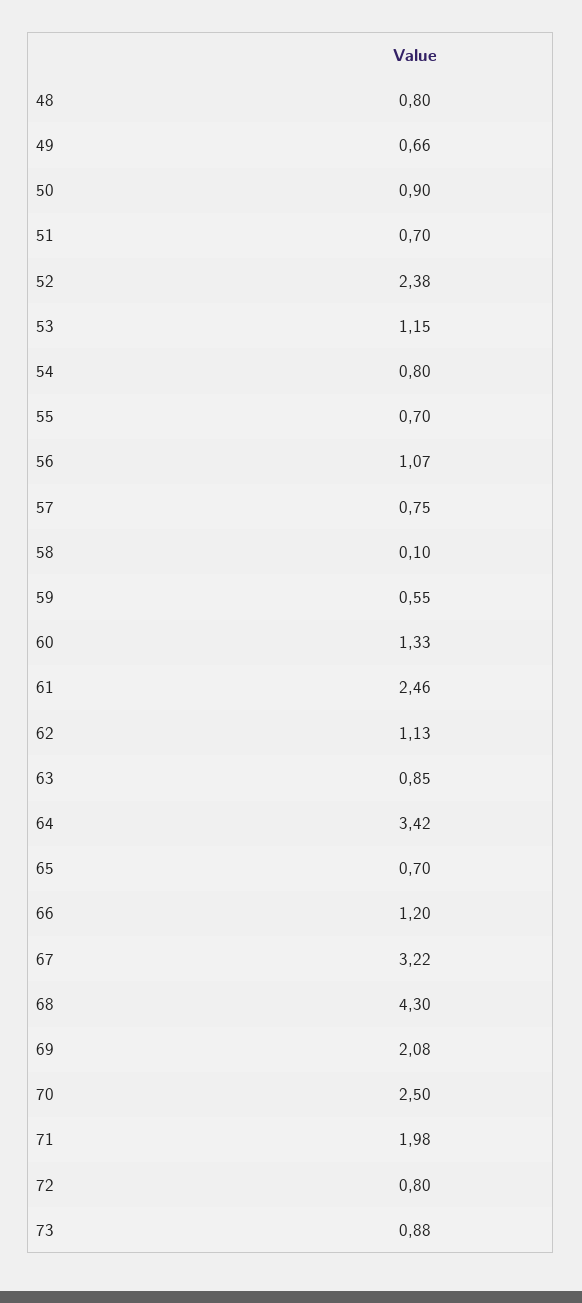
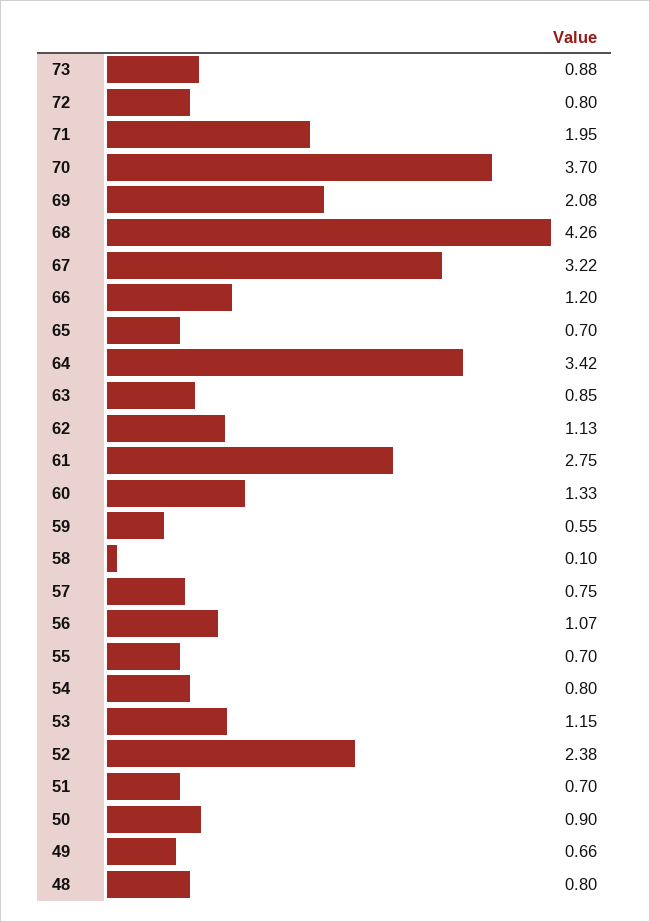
61: 2.46 -> 2.75
68: 4.3 -> 4.26
70: 2.5 -> 3.7
71: 1.98 -> 1.95

